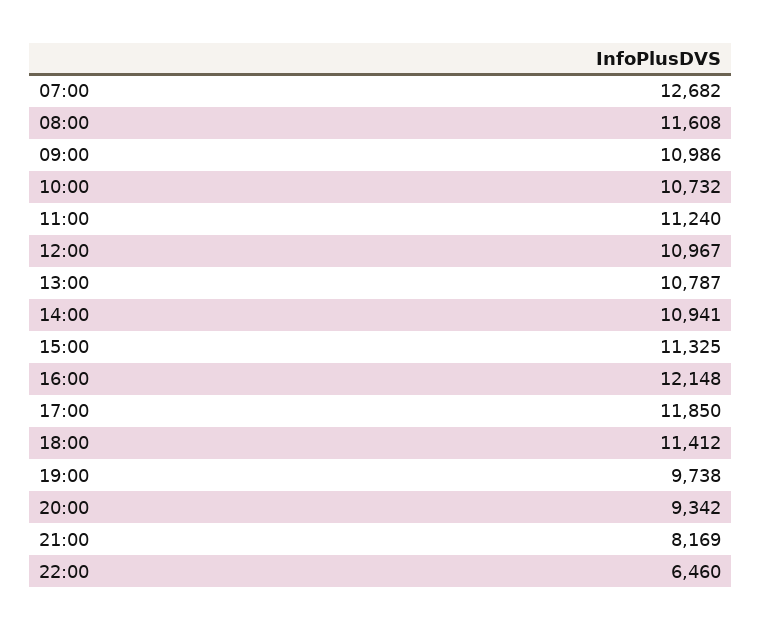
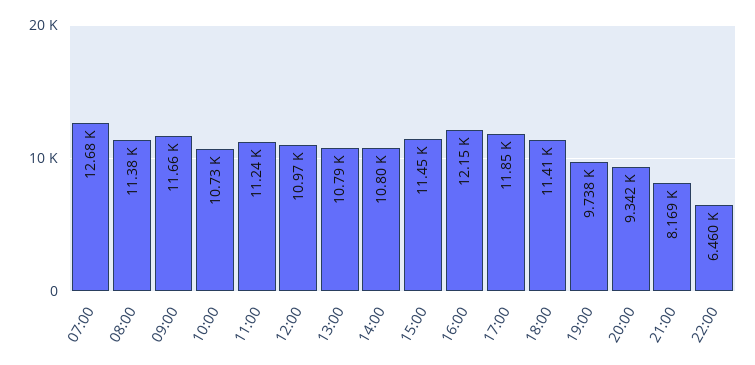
08:00: 11608 -> 11380
09:00: 10986 -> 11660
14:00: 10941 -> 10800
15:00: 11325 -> 11450

